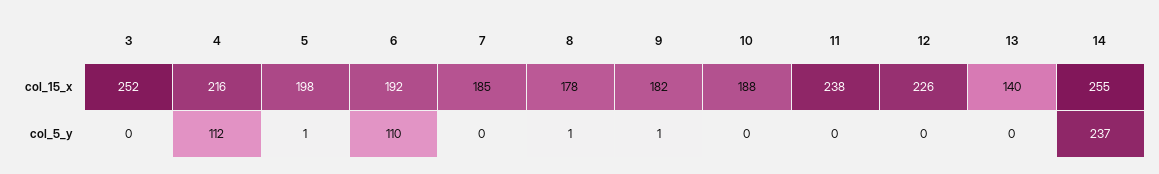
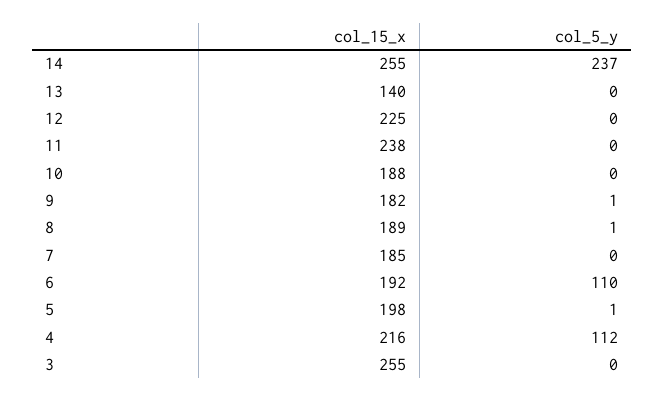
3, col_15_x: 252 -> 255
8, col_15_x: 178 -> 189
12, col_15_x: 226 -> 225

